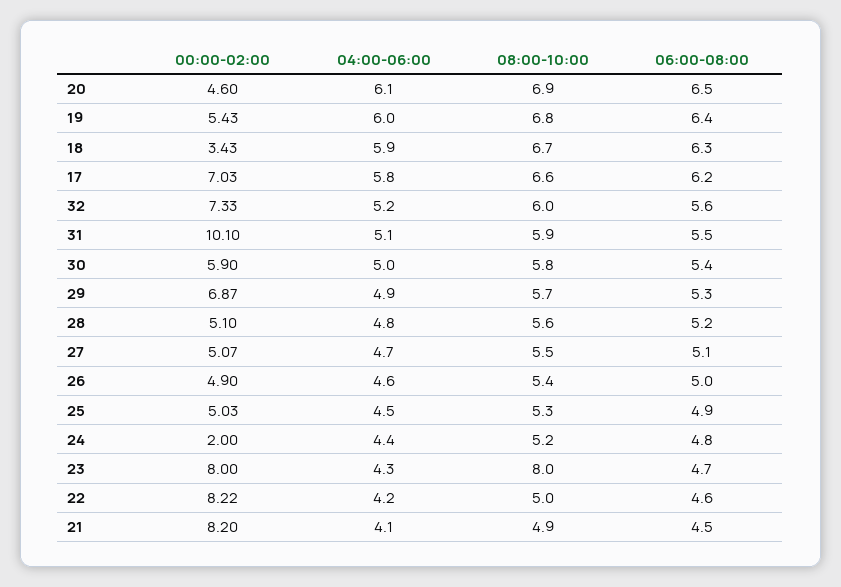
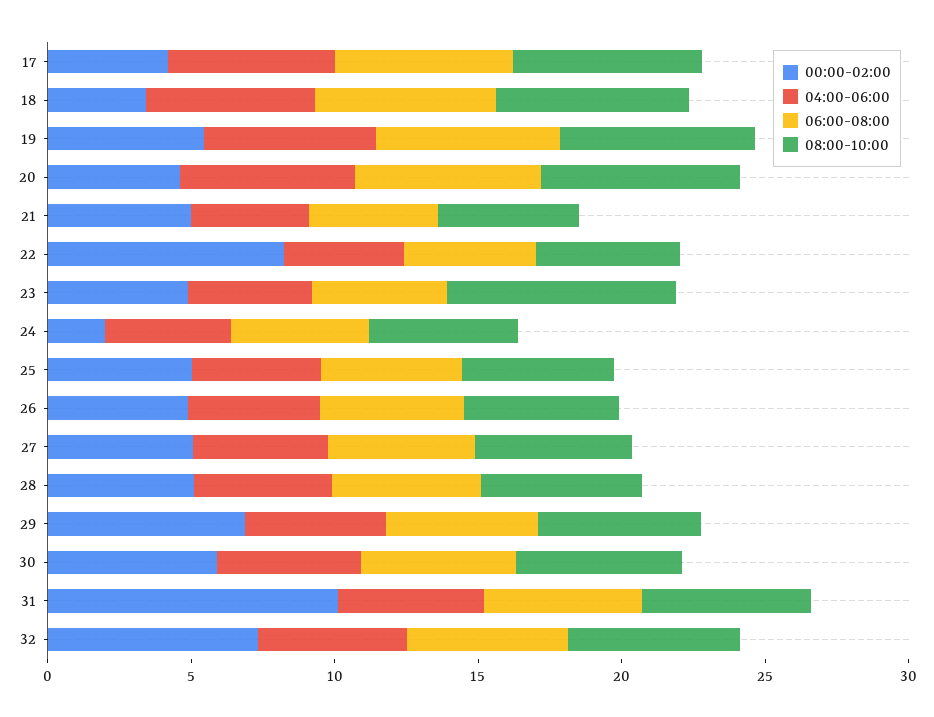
00:00-02:00, 17: 7.03 -> 4
00:00-02:00, 23: 8 -> 5
00:00-02:00, 21: 8.2 -> 5

